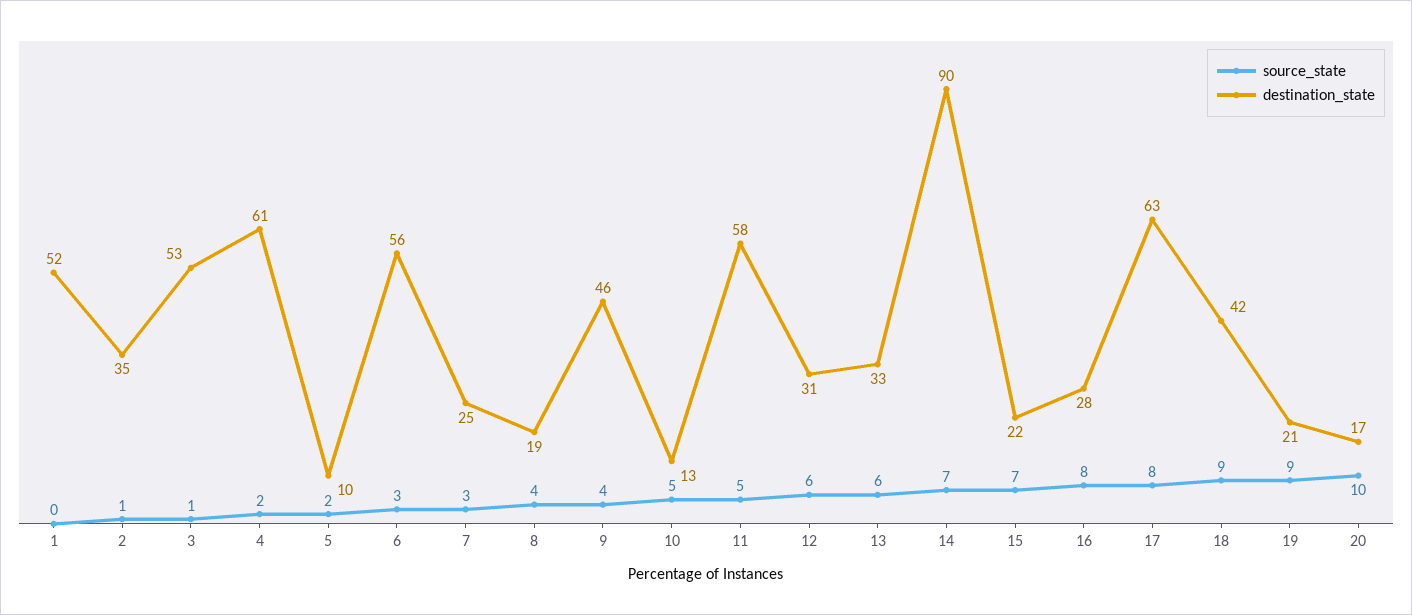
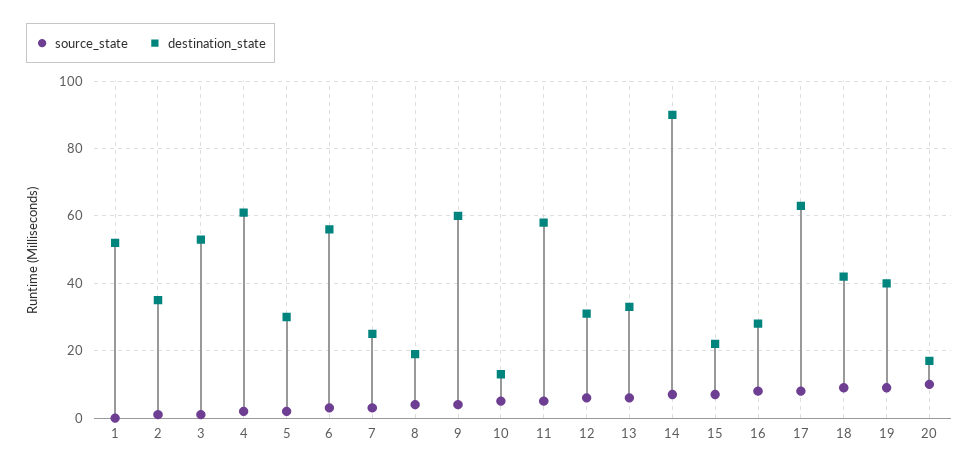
destination_state, 5: 10 -> 30
destination_state, 9: 46 -> 60
destination_state, 19: 21 -> 40

